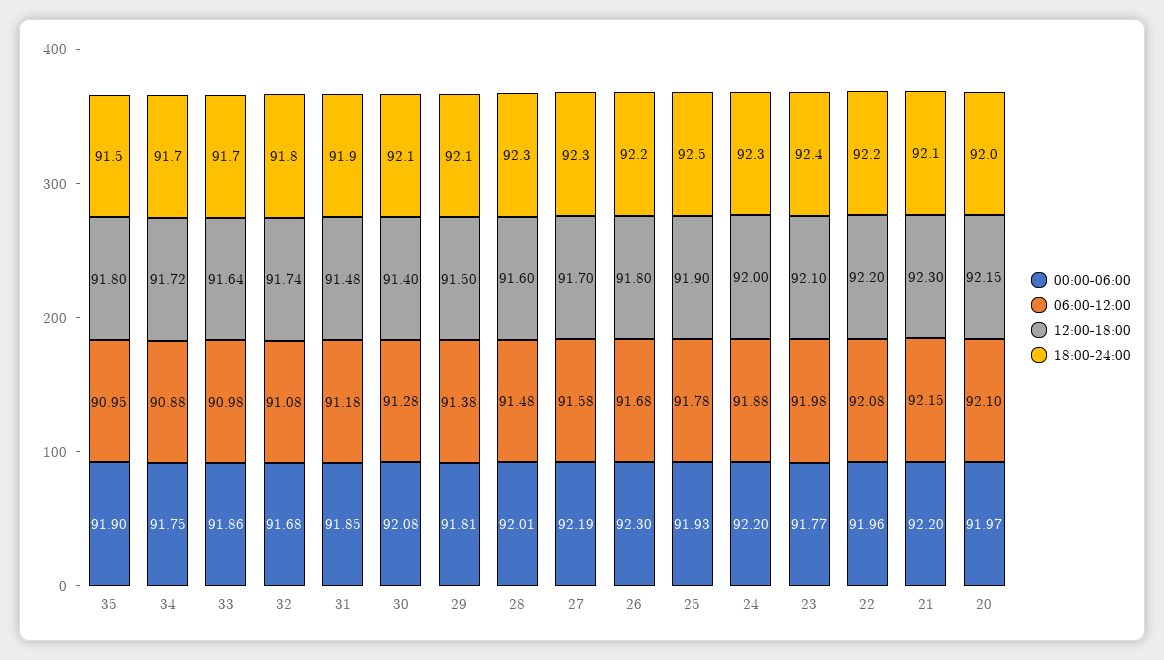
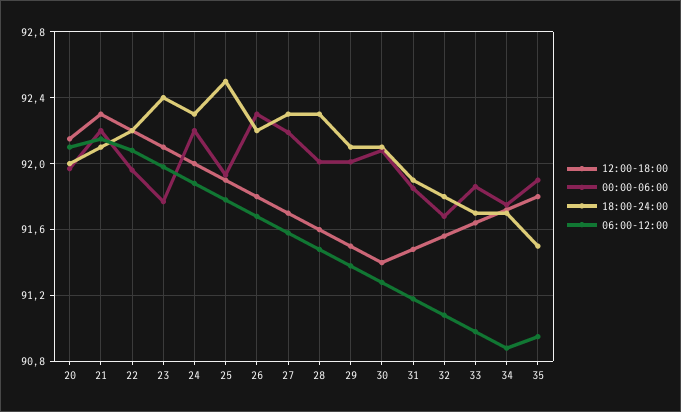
12:00-18:00, 32: 91.74 -> 91.55
00:00-06:00, 29: 91.81 -> 92

